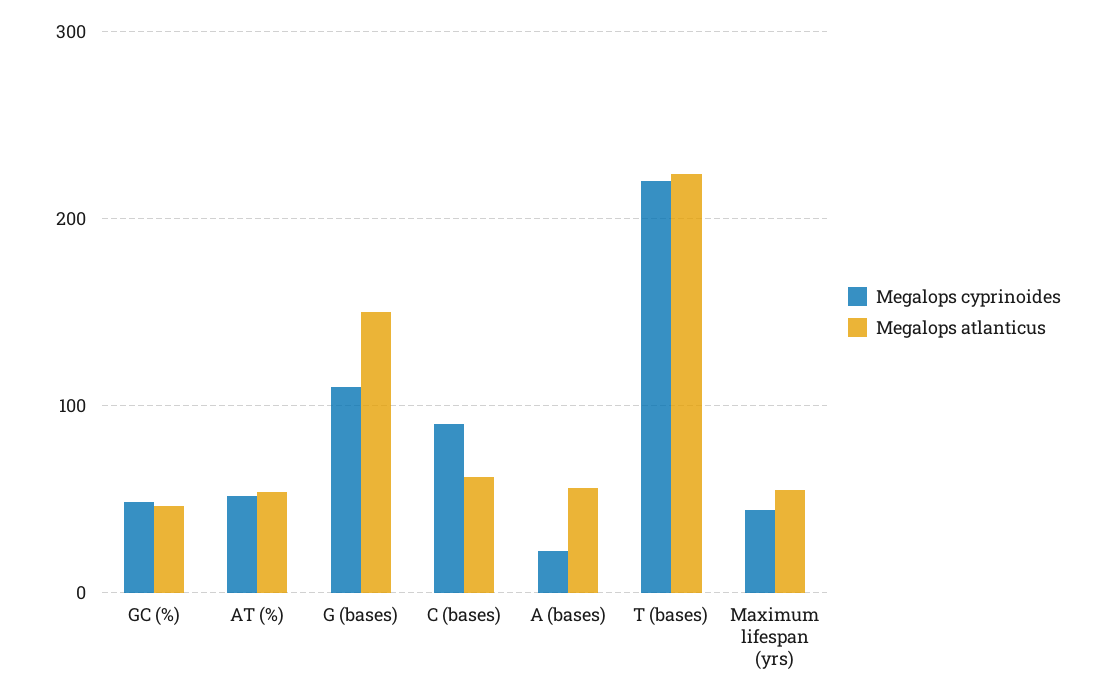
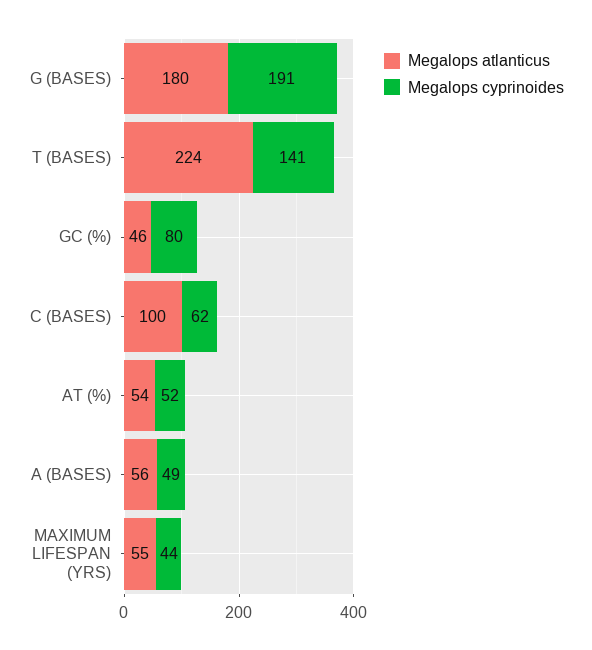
Megalops cyprinoides, GC (%): 50 -> 80
Megalops cyprinoides, G (bases): 110 -> 191
Megalops atlanticus, G (bases): 150 -> 180
Megalops cyprinoides, C (bases): 90 -> 62
Megalops atlanticus, C (bases): 60 -> 100
Megalops cyprinoides, A (bases): 20 -> 49
Megalops cyprinoides, T (bases): 220 -> 141

